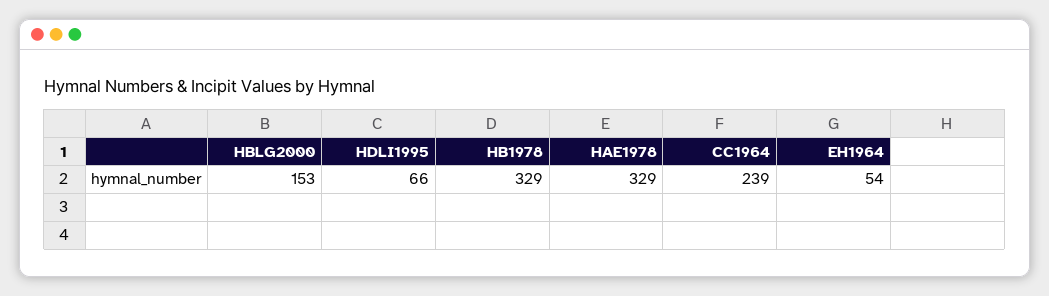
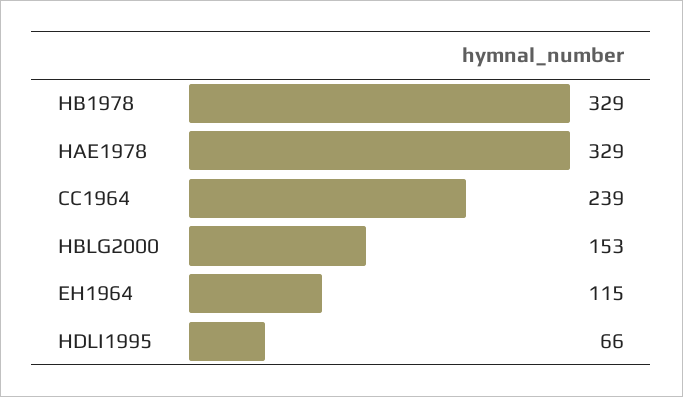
EH1964: 54 -> 115

